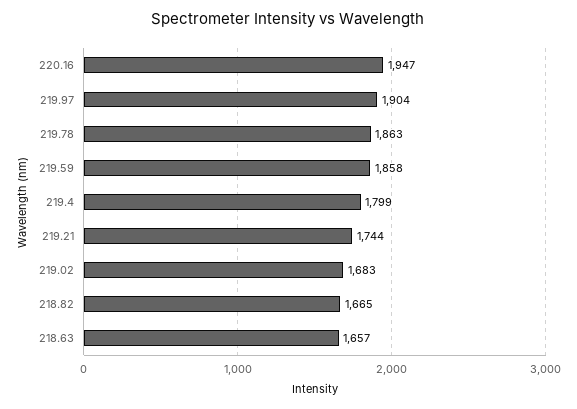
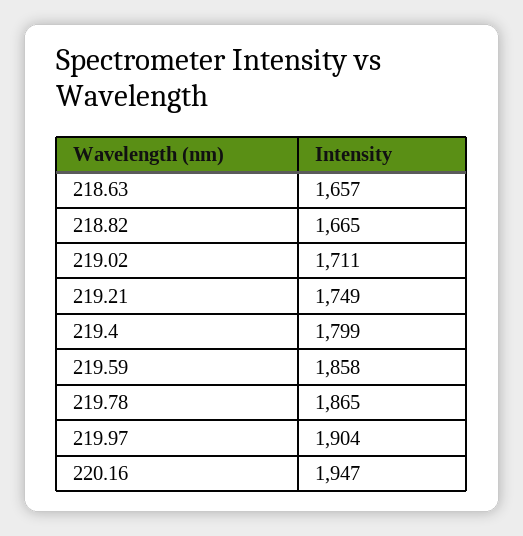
219.78: 1863 -> 1865
219.21: 1744 -> 1749
219.02: 1683 -> 1711

